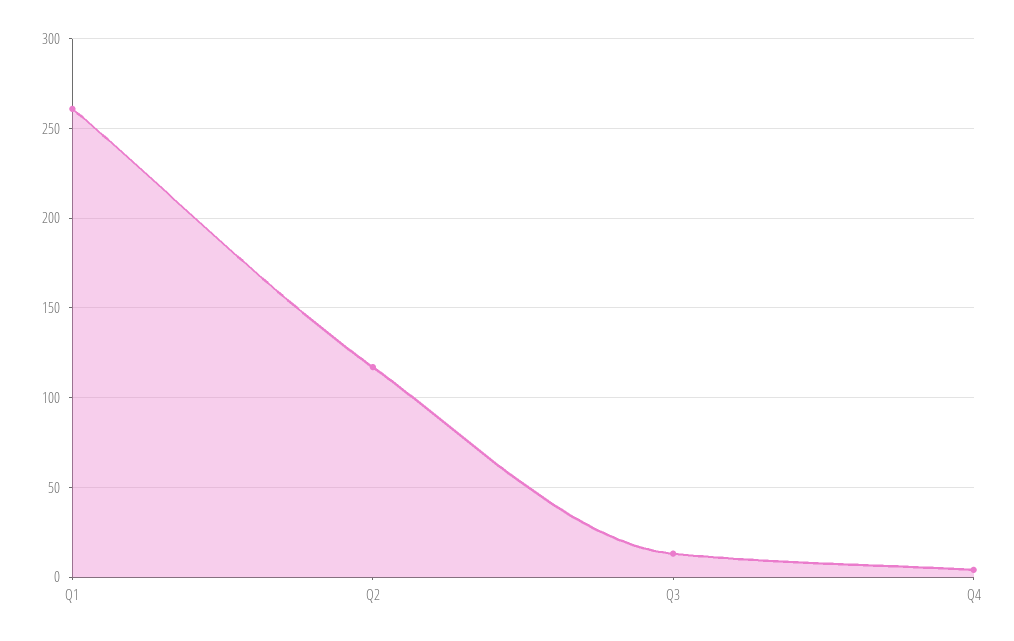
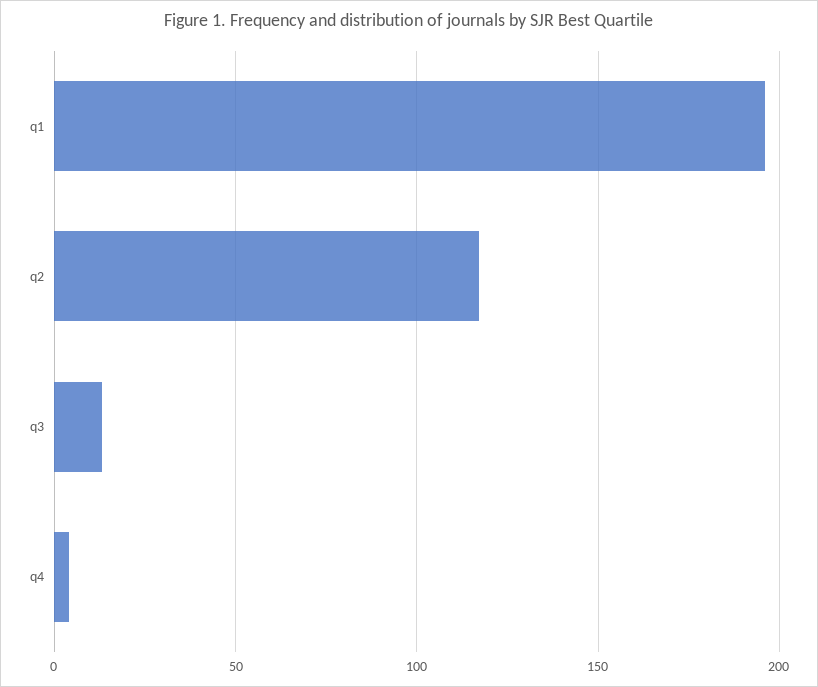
Q1: 260 -> 195

